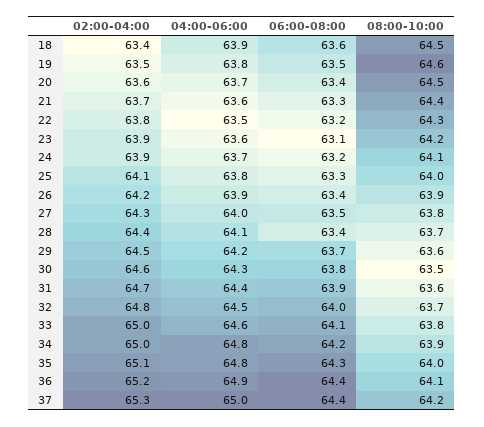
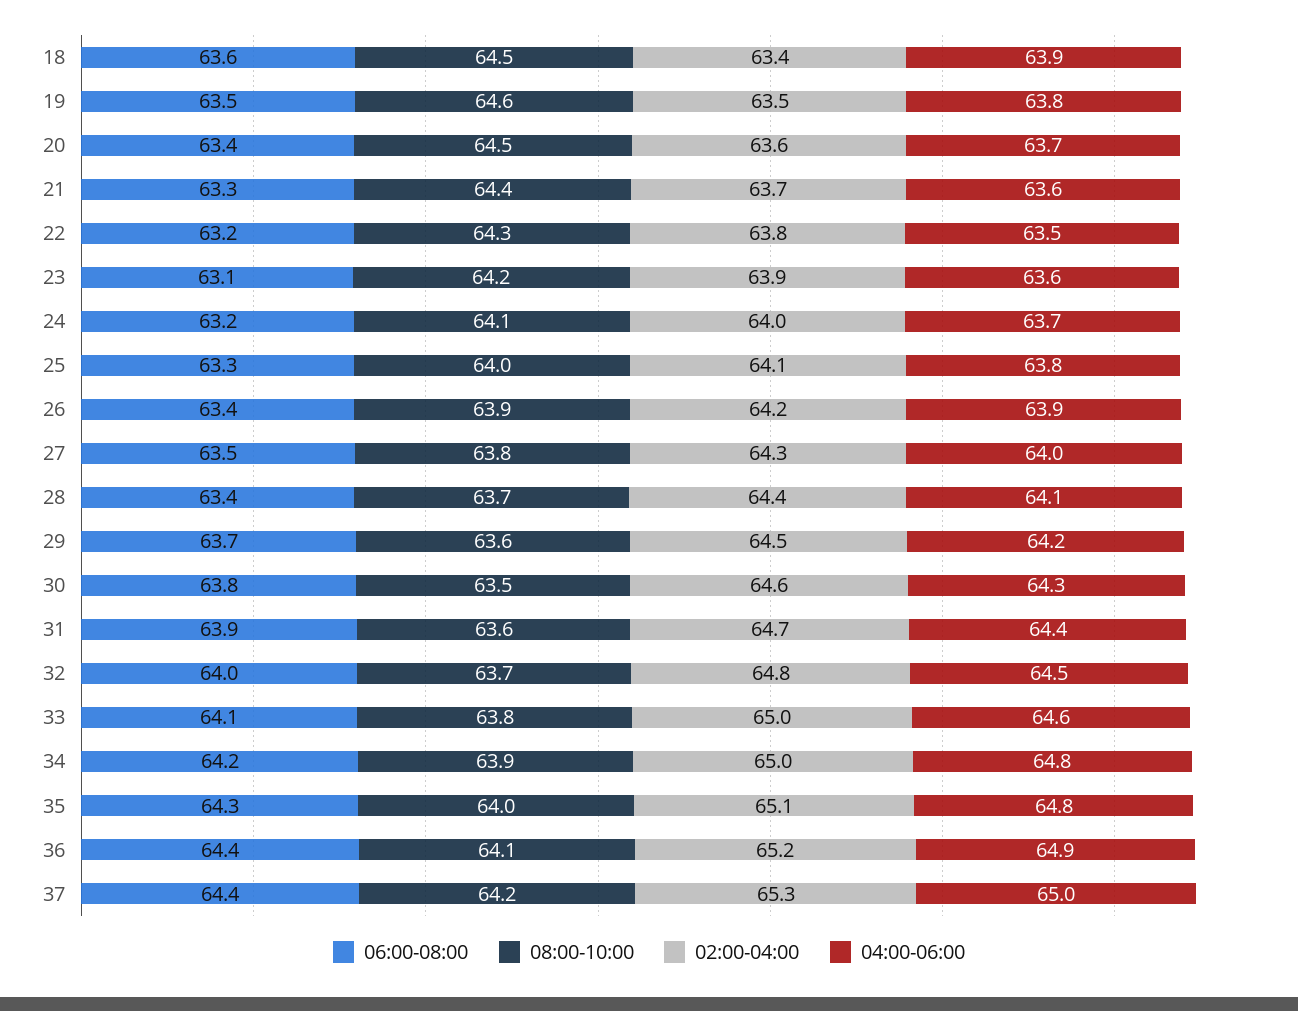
02:00-04:00, 24: 63.9 -> 64

